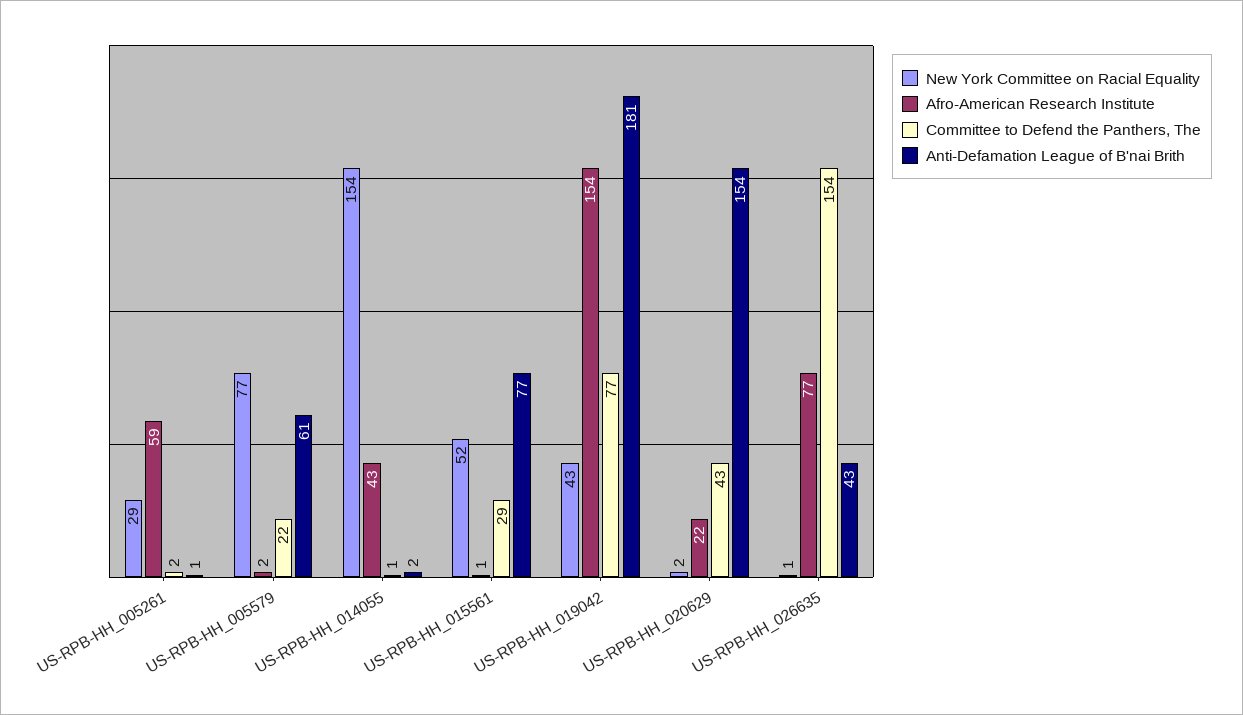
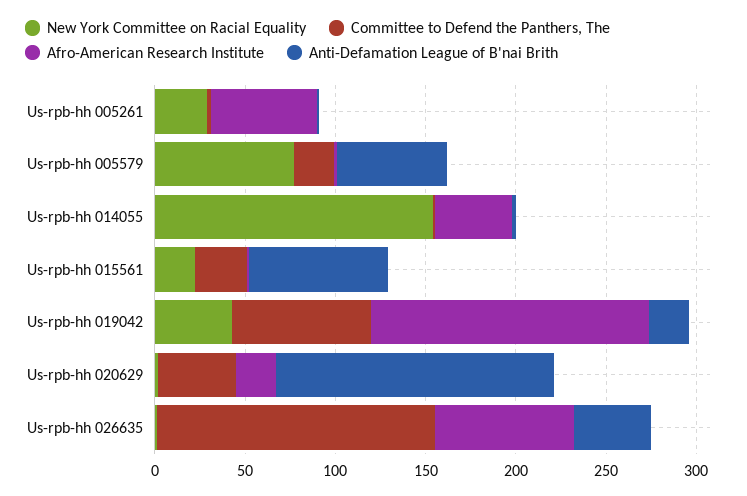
New York Committee on Racial Equality, US-RPB-HH_015561: 52 -> 20
Anti-Defamation League of B'nai Brith, US-RPB-HH_019042: 181 -> 20

